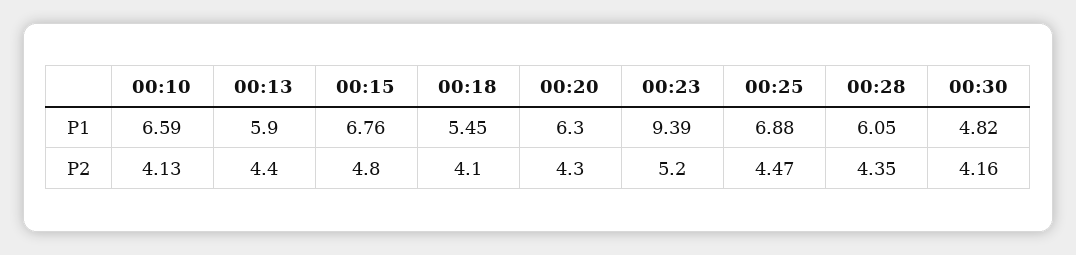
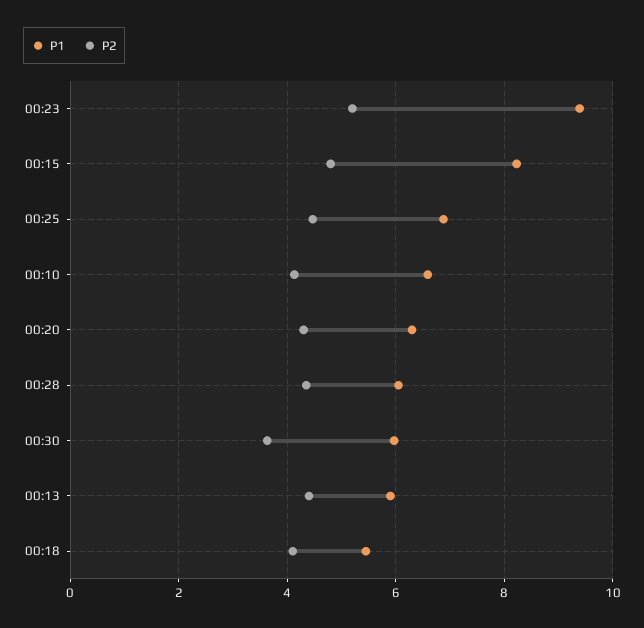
P1, 00:15: 6.76 -> 8.2
P1, 00:30: 4.82 -> 6
P2, 00:30: 4.16 -> 3.6

